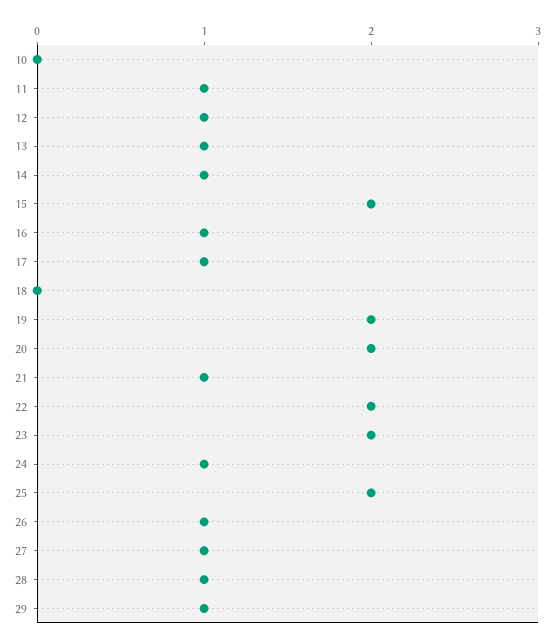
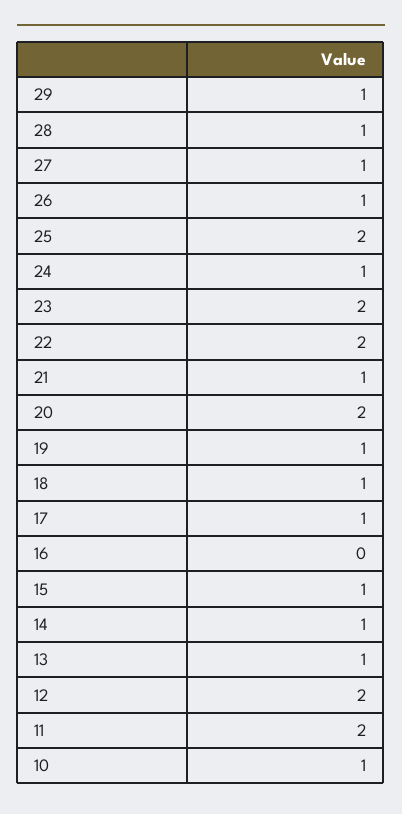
10: 0 -> 1
11: 1 -> 2
12: 1 -> 2
15: 2 -> 1
16: 1 -> 0
18: 0 -> 1
19: 2 -> 1

